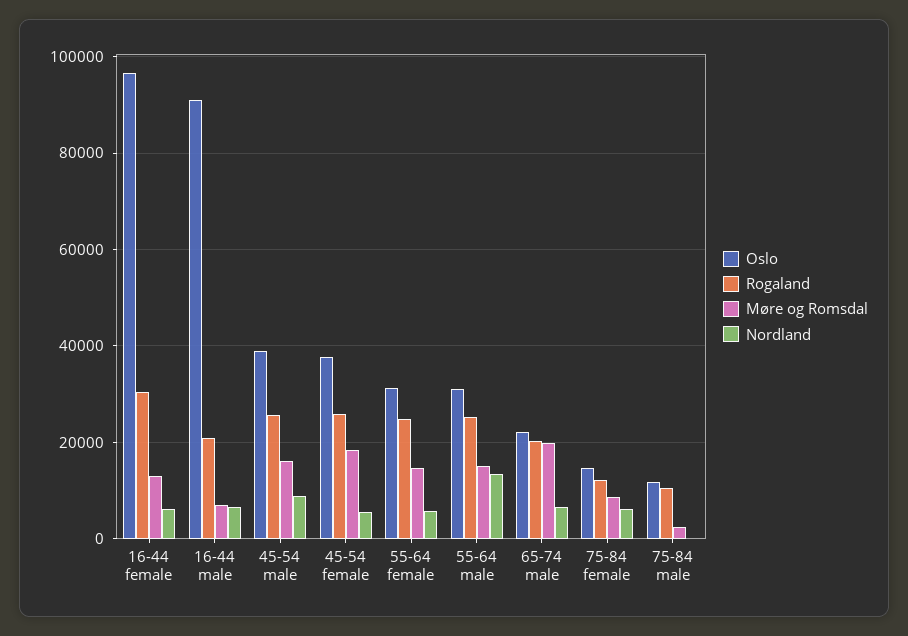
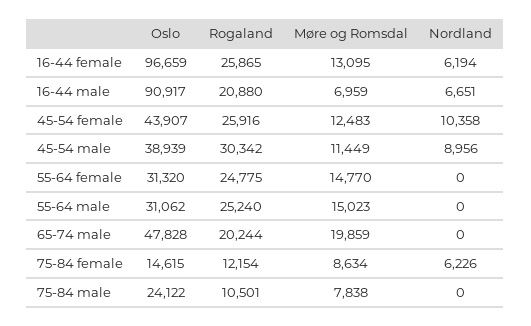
Rogaland, 16-44 female: 30000 -> 25865
Rogaland, 45-54 male: 26000 -> 30342
Møre og Romsdal, 45-54 male: 16000 -> 11449
Oslo, 45-54 female: 38000 -> 43907
Møre og Romsdal, 45-54 female: 18000 -> 12483
Nordland, 45-54 female: 6000 -> 10358
Nordland, 55-64 female: 6000 -> 0
Nordland, 55-64 male: 14000 -> 0
Oslo, 65-74 male: 22000 -> 47828
Nordland, 65-74 male: 6000 -> 0
Oslo, 75-84 male: 12000 -> 24122
Møre og Romsdal, 75-84 male: 2000 -> 7838

